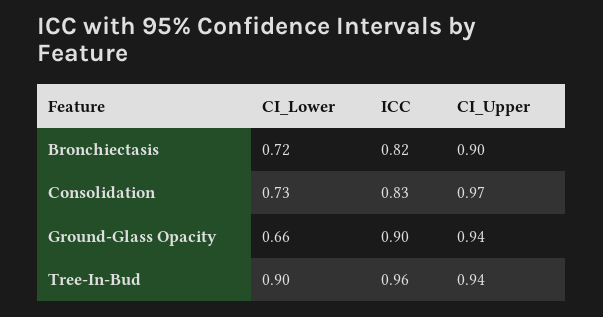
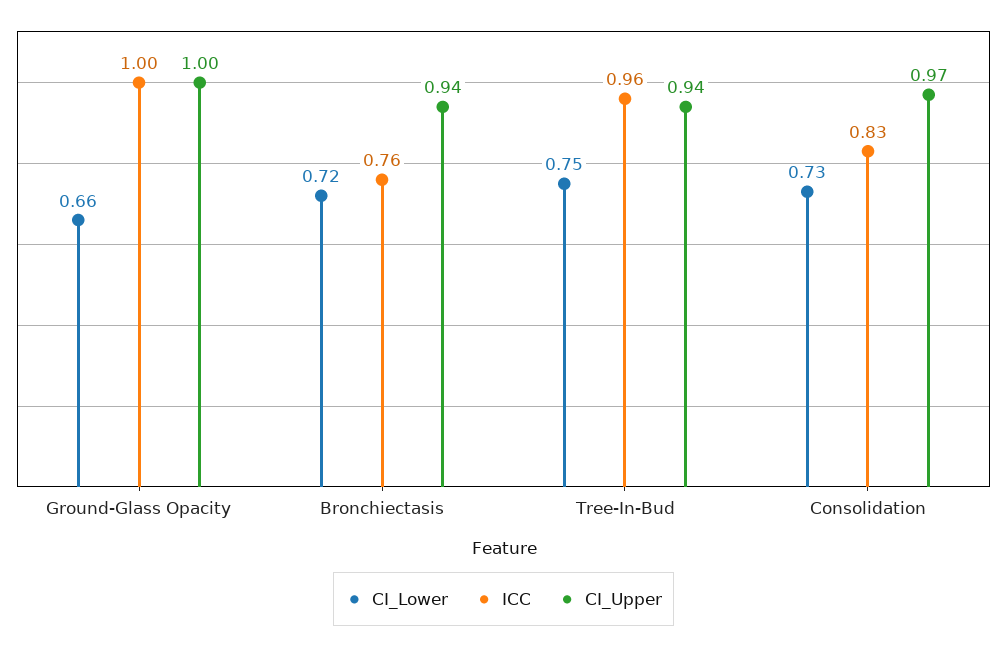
ICC, Bronchiectasis: 0.82 -> 0.76
CI_Upper, Bronchiectasis: 0.9 -> 0.94
ICC, Ground-Glass Opacity: 0.9 -> 1
CI_Upper, Ground-Glass Opacity: 0.94 -> 1
CI_Lower, Tree-In-Bud: 0.9 -> 0.75

